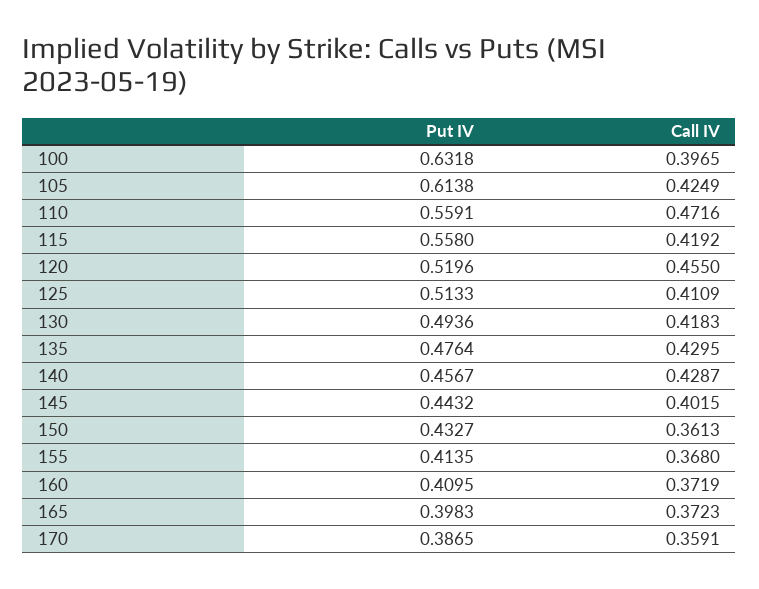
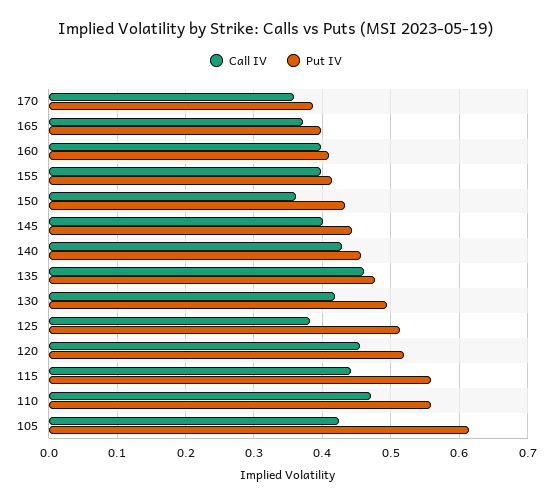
Put IV, 100: 0.6318 -> none
Call IV, 100: 0.3965 -> none
Call IV, 115: 0.4192 -> 0.44
Call IV, 125: 0.4109 -> 0.38
Call IV, 135: 0.4295 -> 0.46
Call IV, 155: 0.368 -> 0.4
Call IV, 160: 0.3719 -> 0.4

